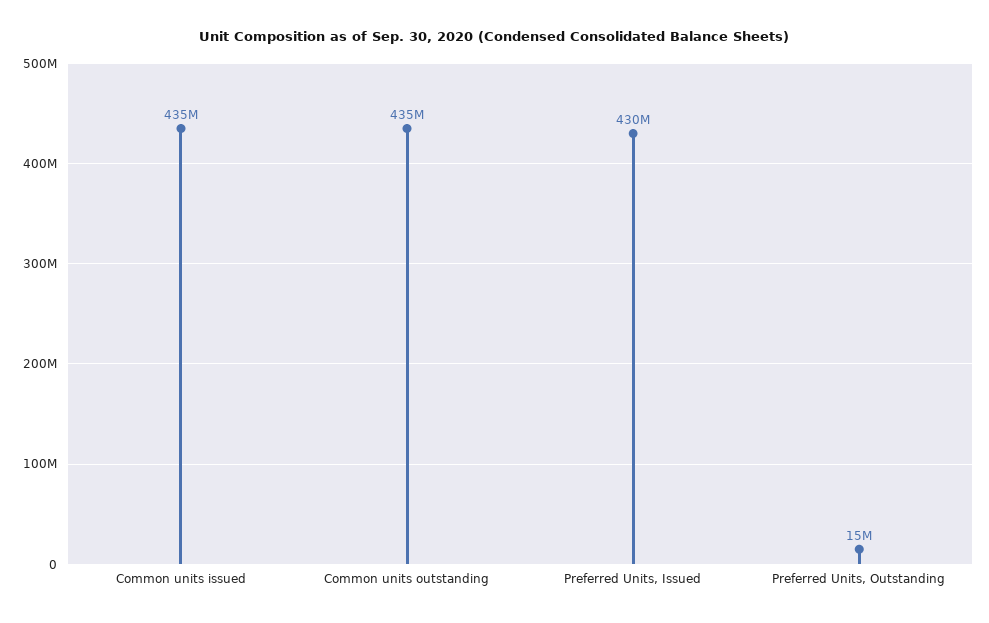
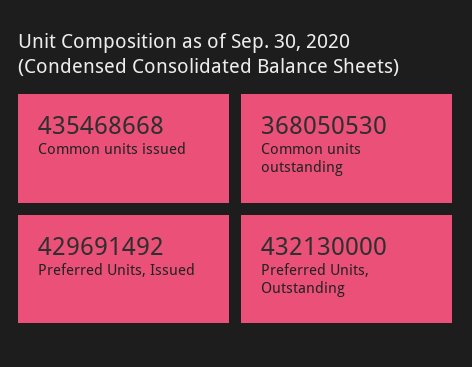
Common units outstanding: 435000000 -> 368050530
Preferred Units, Outstanding: 15000000 -> 432130000

